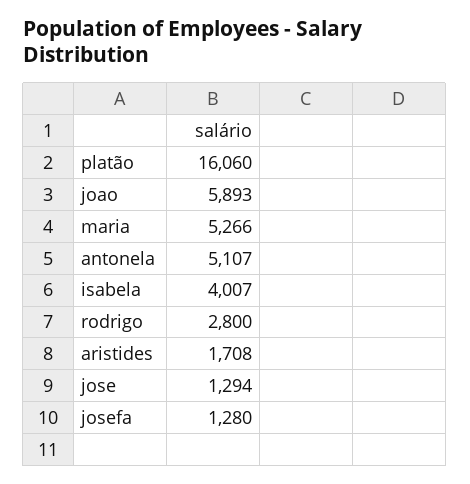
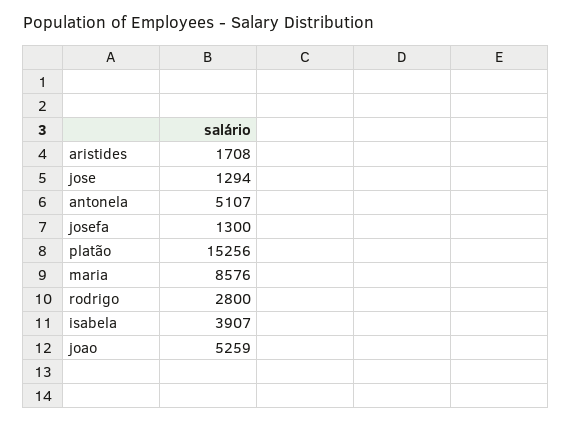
platão: 16060 -> 15256
joao: 5893 -> 5259
maria: 5266 -> 8576
isabela: 4007 -> 3907
josefa: 1280 -> 1300

